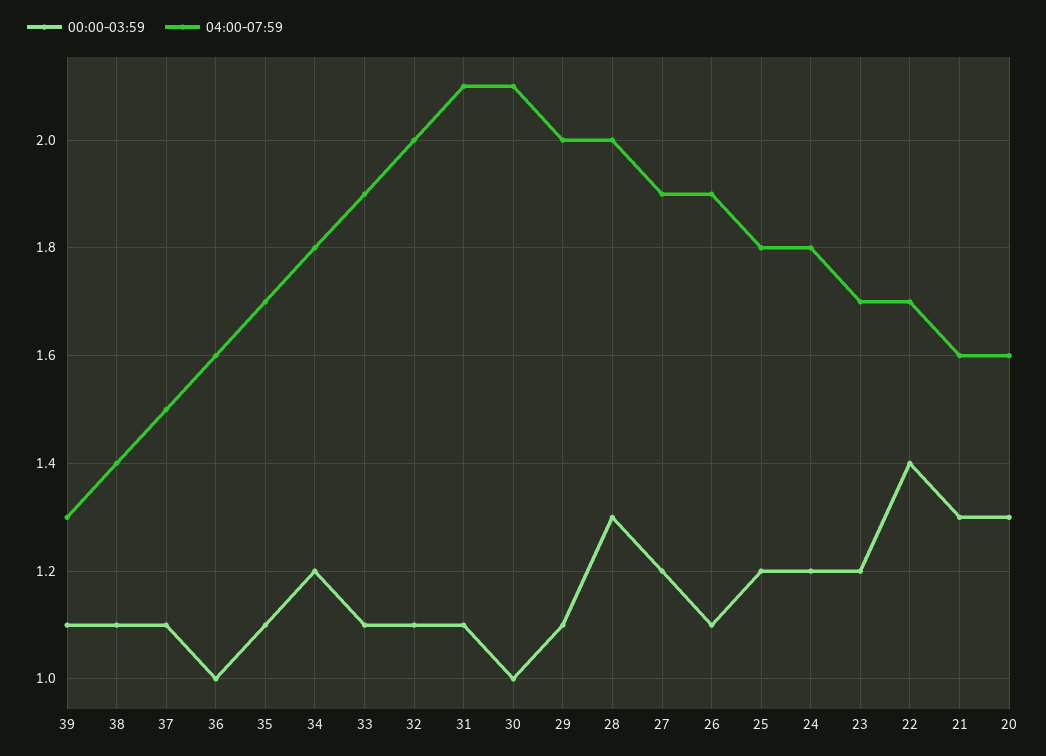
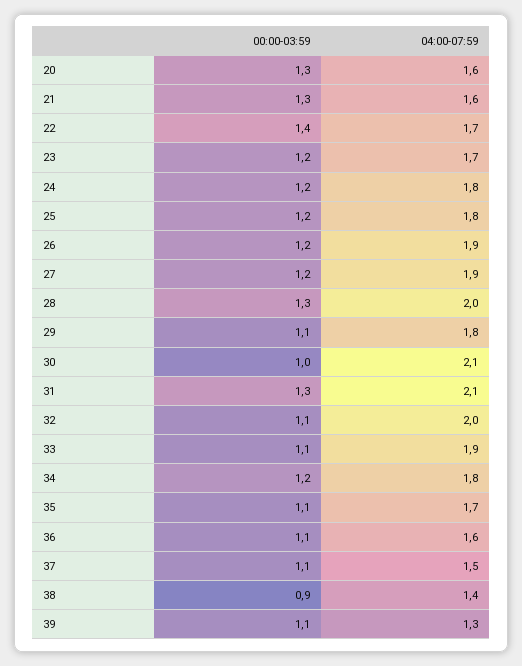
00:00-03:59, 38: 1.1 -> 0.9
00:00-03:59, 36: 1 -> 1.1
00:00-03:59, 31: 1.1 -> 1.3
04:00-07:59, 29: 2 -> 1.8
00:00-03:59, 26: 1.1 -> 1.2

